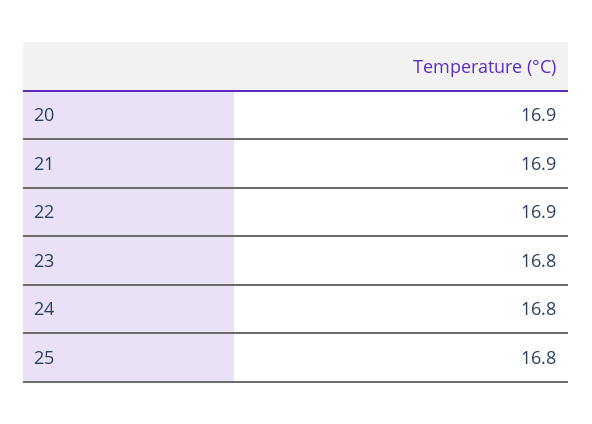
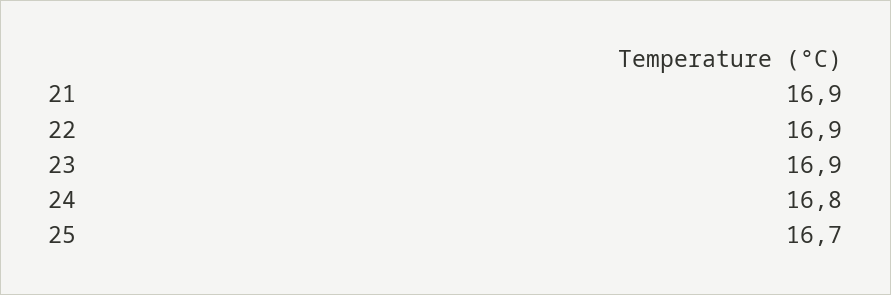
20: 16.9 -> none
23: 16.8 -> 16.9
25: 16.8 -> 16.7

